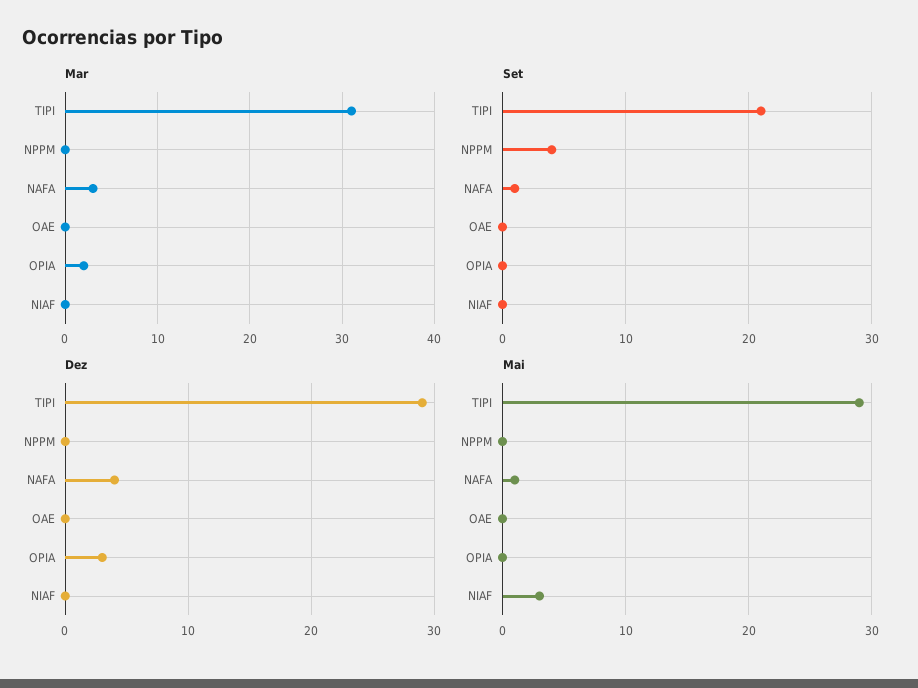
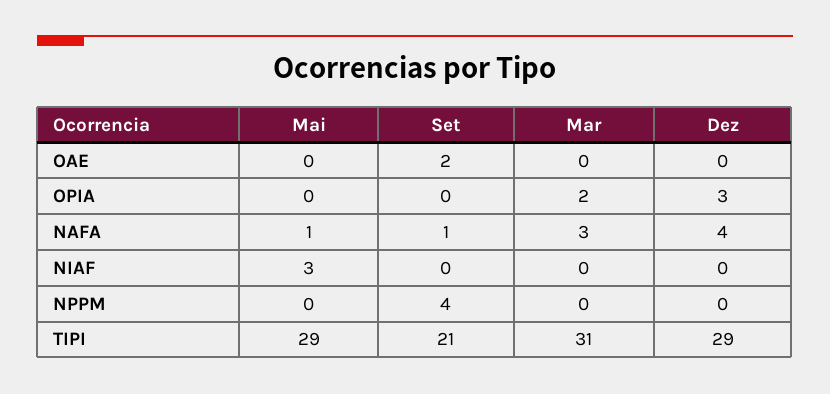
Set, OAE: 0 -> 2

